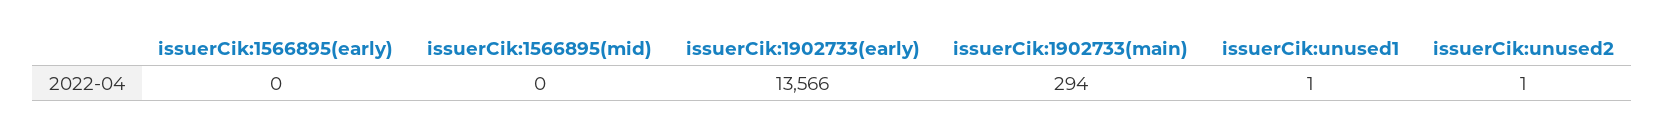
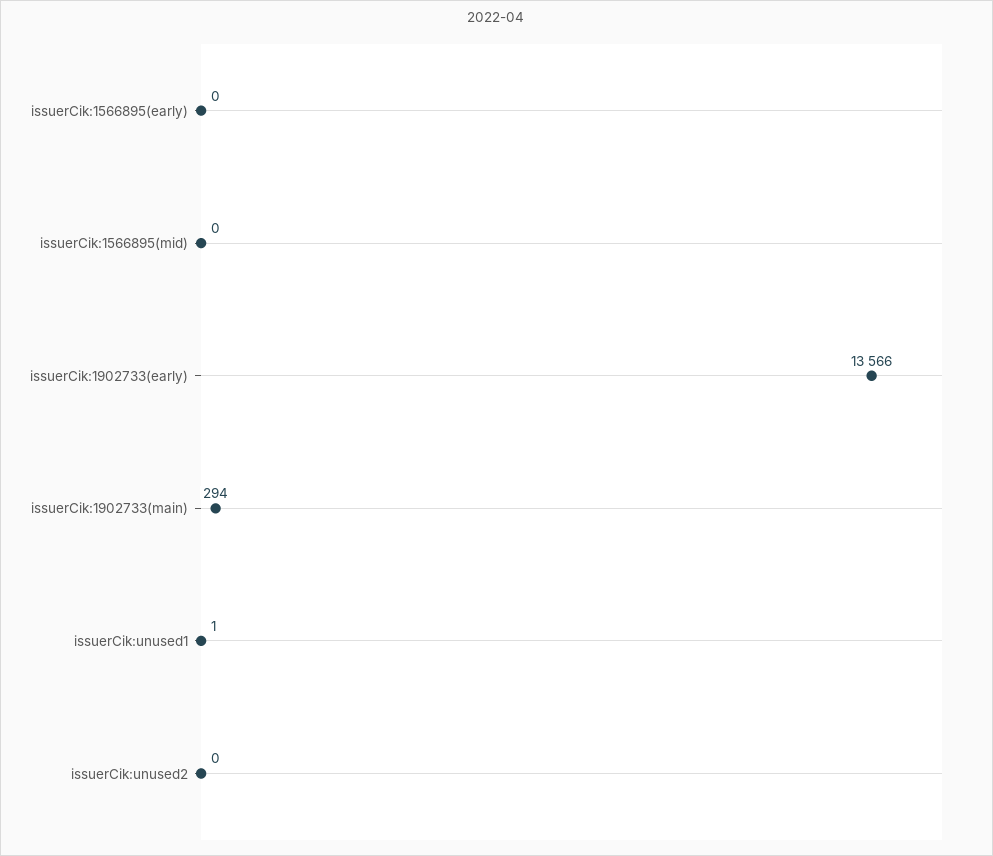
issuerCik:unused2: 1 -> 0

